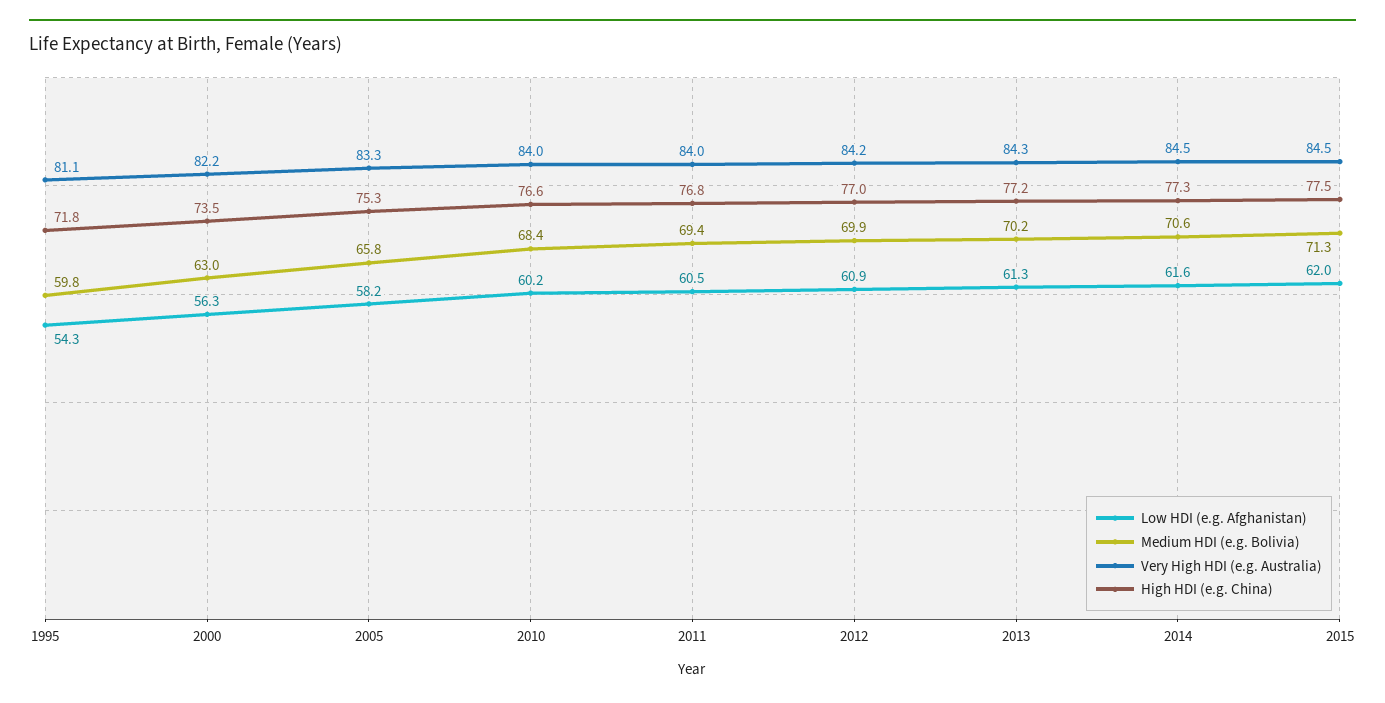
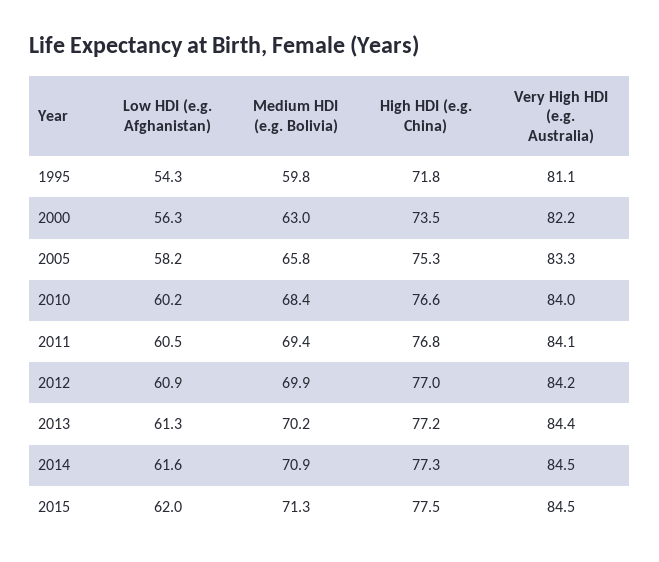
Very High HDI (e.g. Australia), 2011: 84 -> 84.1
Very High HDI (e.g. Australia), 2013: 84.3 -> 84.4
Medium HDI (e.g. Bolivia), 2014: 70.6 -> 70.9

